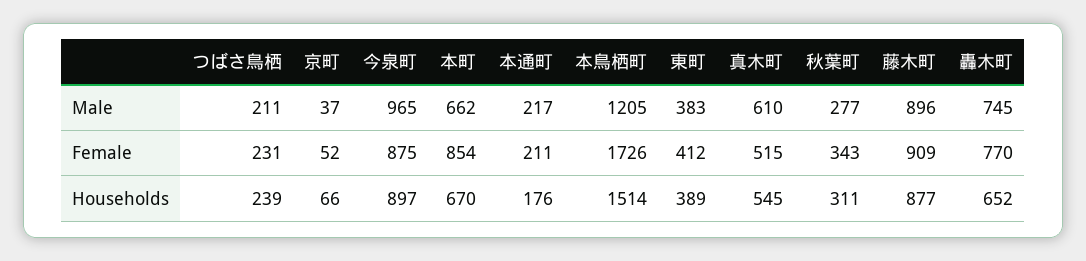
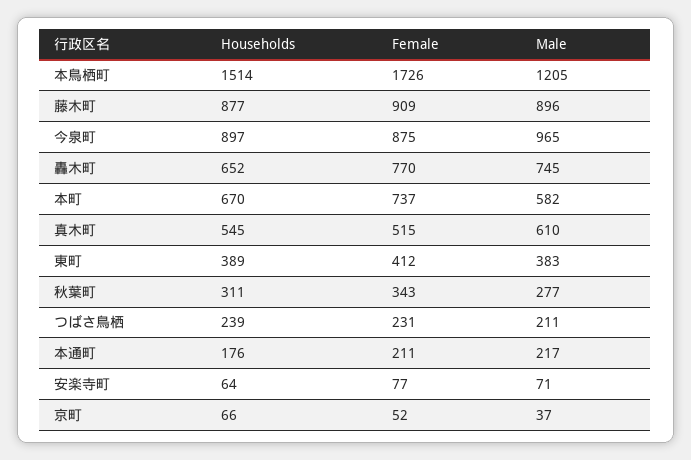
本町, Male: 662 -> 582
本町, Female: 854 -> 737
安楽寺町, Households: none -> 64
安楽寺町, Female: none -> 77
安楽寺町, Male: none -> 71

